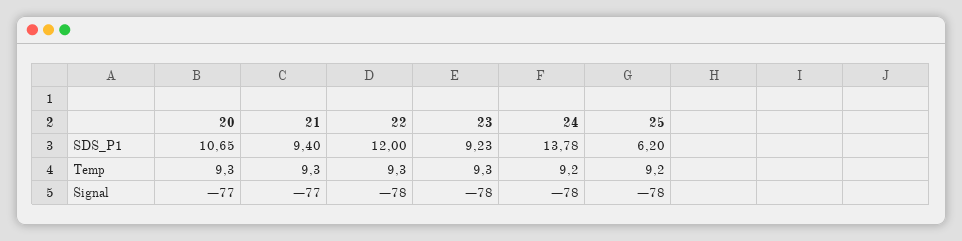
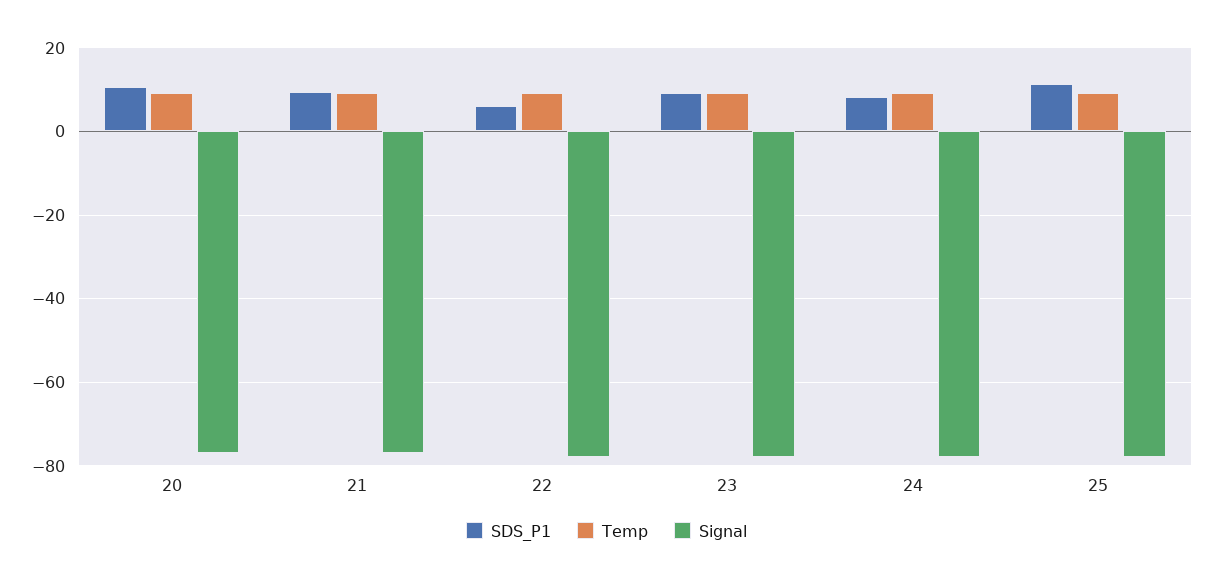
SDS_P1, 22: 12 -> 6
SDS_P1, 24: 13.78 -> 8
SDS_P1, 25: 6.2 -> 12

